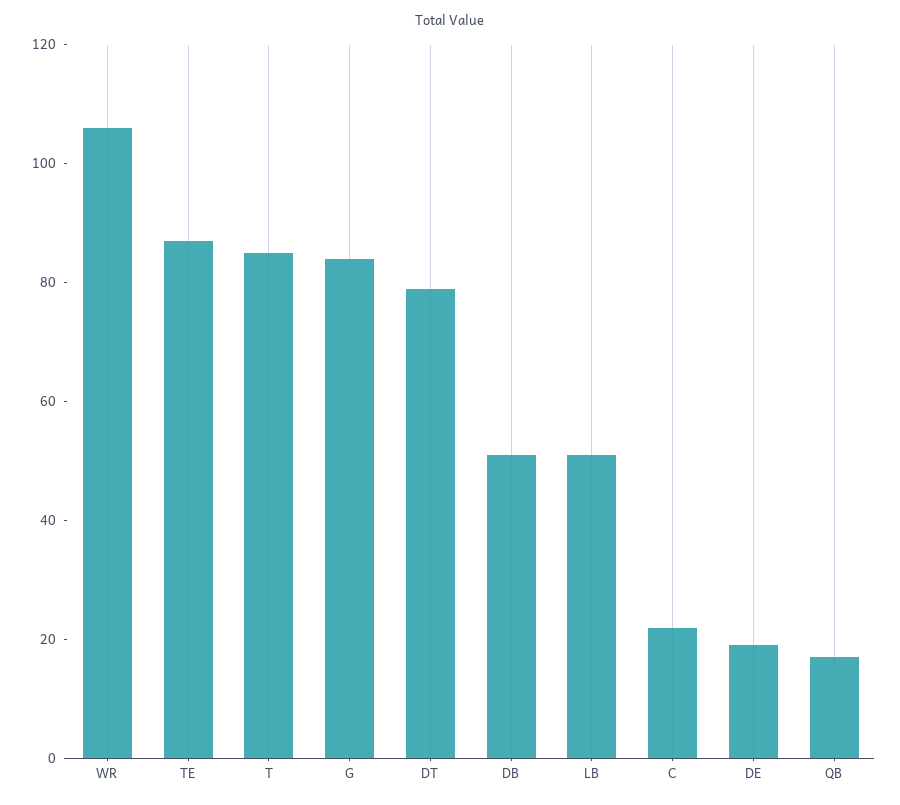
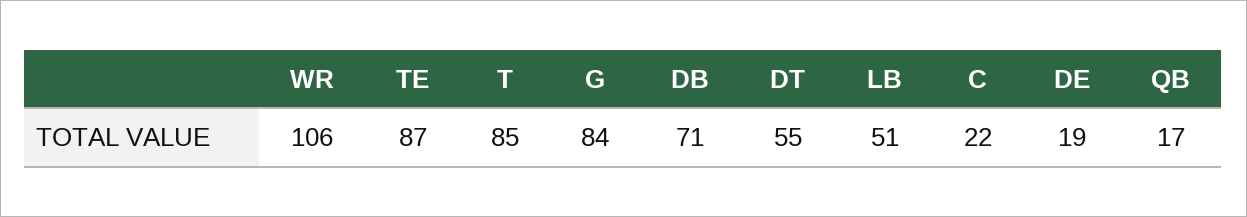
DT: 80 -> 55
DB: 50 -> 71

